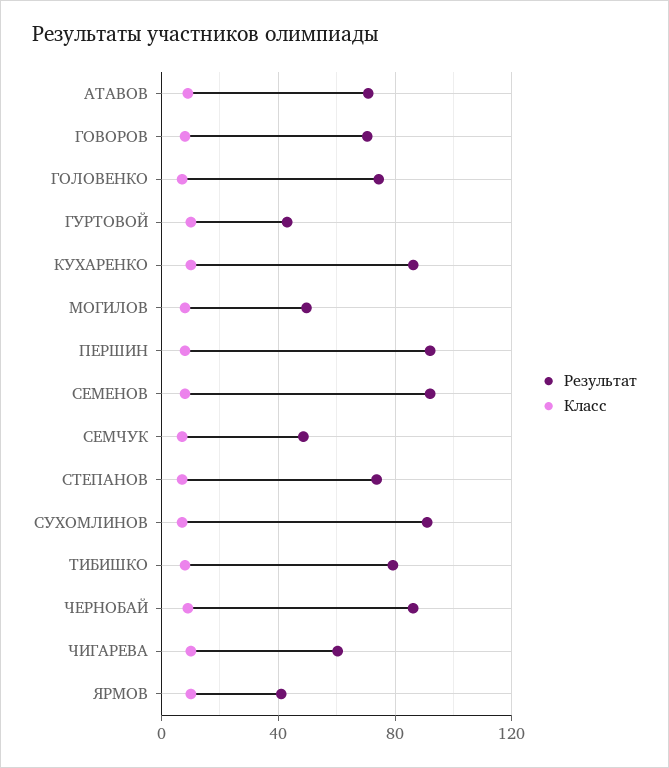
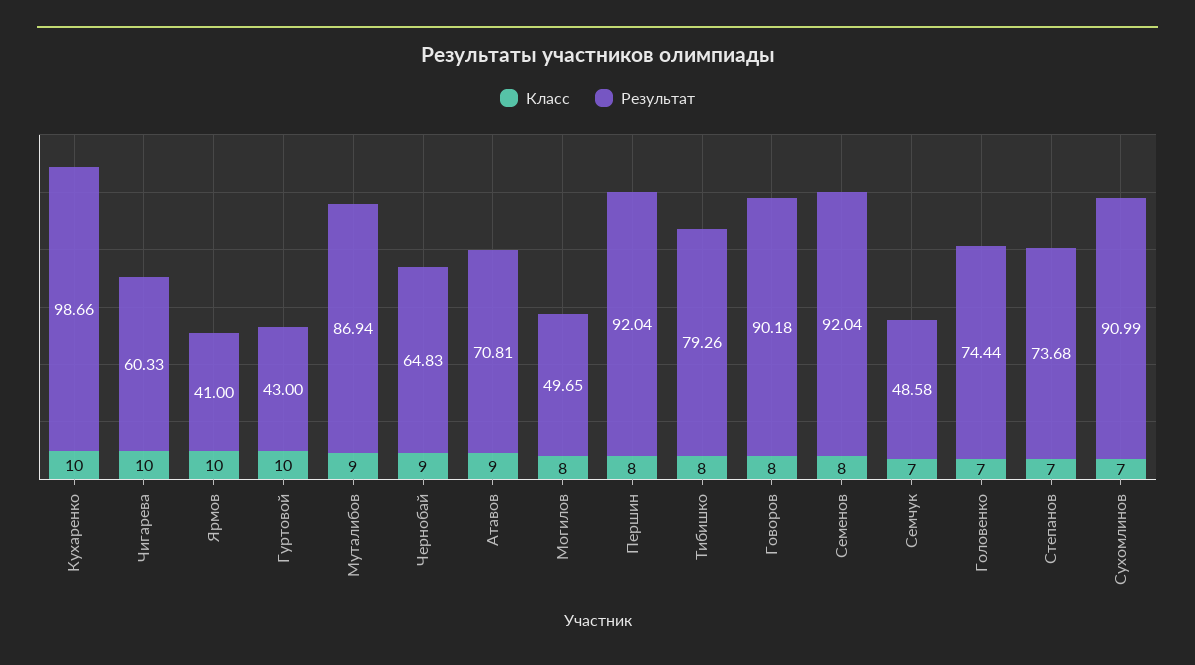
Результат, ГОВОРОВ: 70 -> 90.18
Результат, КУХАРЕНКО: 85 -> 98.66
Результат, ЧЕРНОБАЙ: 85 -> 64.83
Класс, Муталибов: none -> 9
Результат, Муталибов: none -> 86.94

